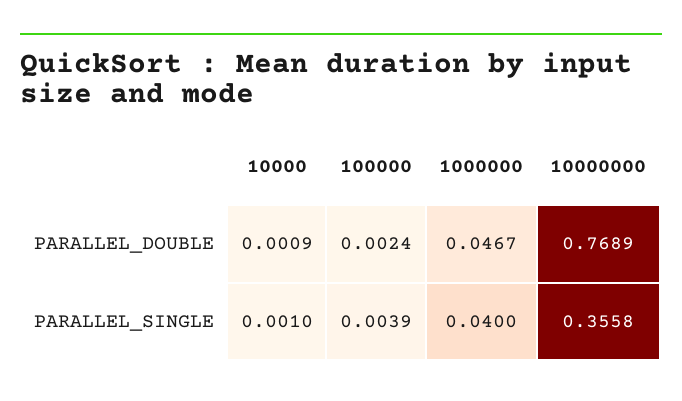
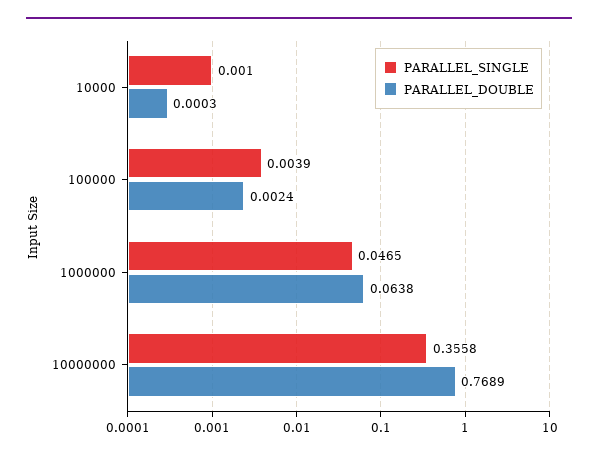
PARALLEL_DOUBLE, 10000: 0.0009 -> 0.0003
PARALLEL_DOUBLE, 1000000: 0.0467 -> 0.0638
PARALLEL_SINGLE, 1000000: 0.04 -> 0.0465

